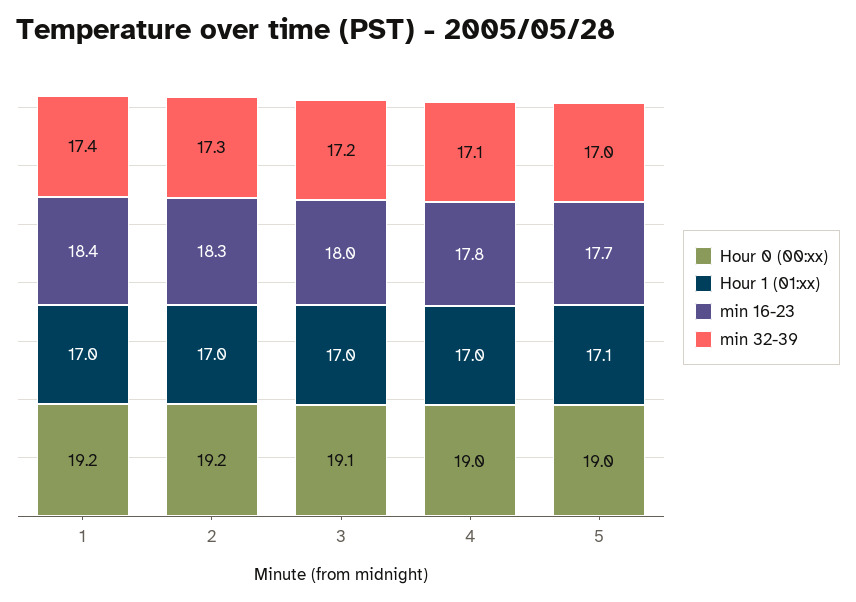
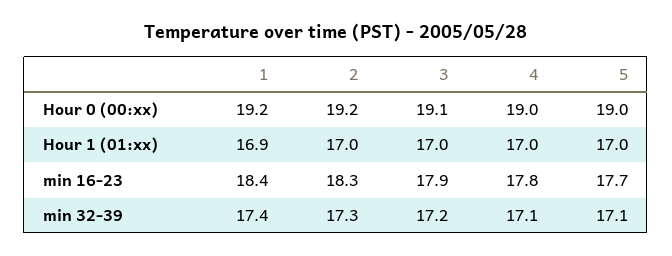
Hour 1 (01:xx), 1: 17 -> 16.9
min 16-23, 3: 18 -> 17.9
Hour 1 (01:xx), 5: 17.1 -> 17
min 32-39, 5: 17 -> 17.1

